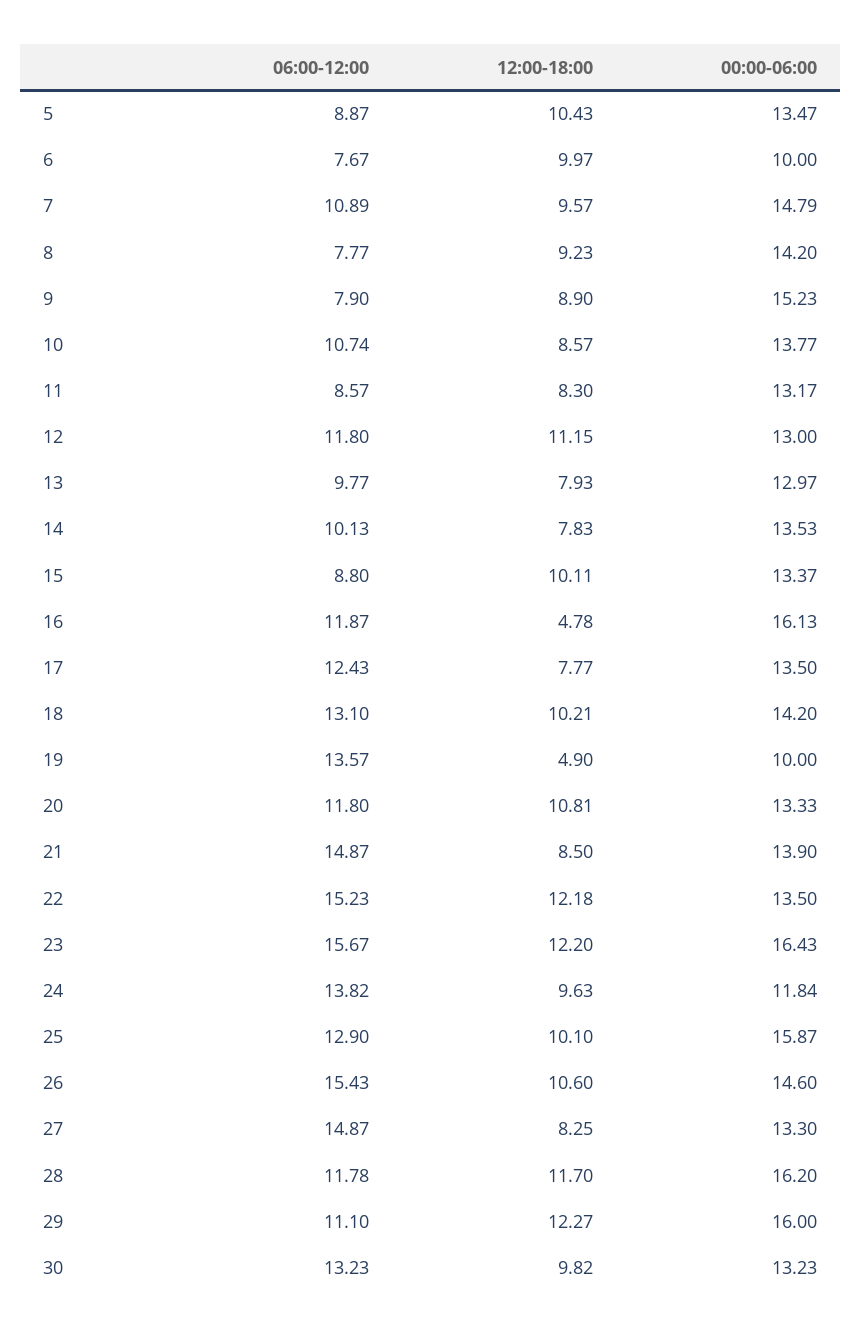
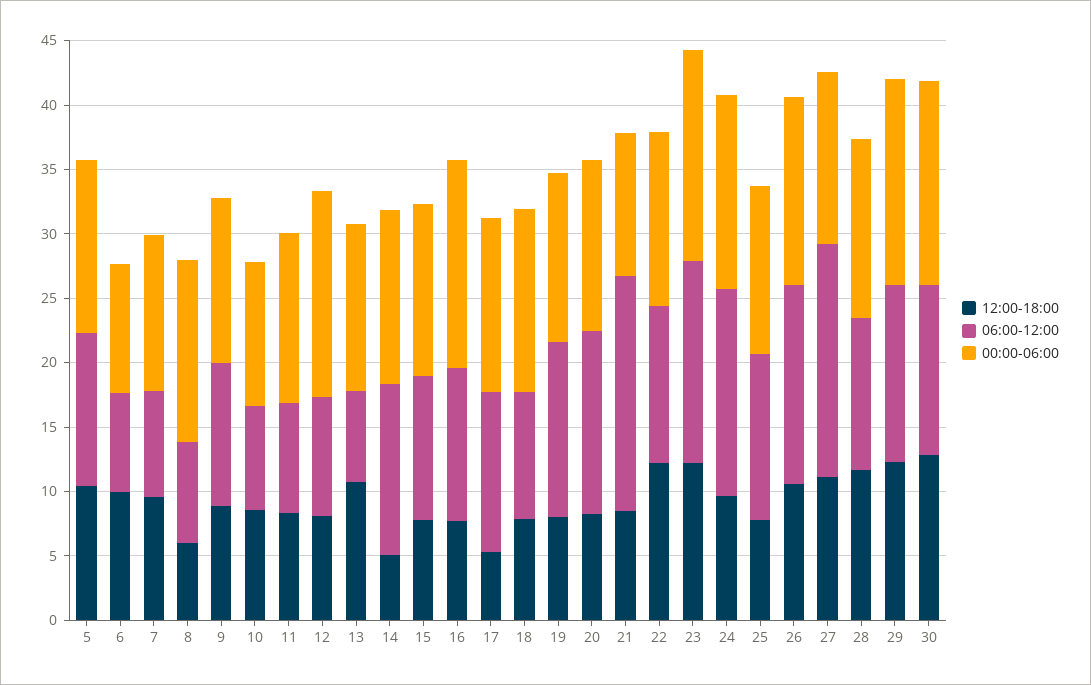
06:00-12:00, 5: 8.87 -> 12
06:00-12:00, 7: 10.89 -> 8
00:00-06:00, 7: 14.79 -> 12
12:00-18:00, 8: 9.23 -> 6
06:00-12:00, 9: 7.9 -> 11
00:00-06:00, 9: 15.23 -> 13
06:00-12:00, 10: 10.74 -> 8
00:00-06:00, 10: 13.77 -> 11
06:00-12:00, 12: 11.8 -> 9
12:00-18:00, 12: 11.15 -> 8
00:00-06:00, 12: 13 -> 16
06:00-12:00, 13: 9.77 -> 7
12:00-18:00, 13: 7.93 -> 11
06:00-12:00, 14: 10.13 -> 13
12:00-18:00, 14: 7.83 -> 5
06:00-12:00, 15: 8.8 -> 11
12:00-18:00, 15: 10.11 -> 8
12:00-18:00, 16: 4.78 -> 8
12:00-18:00, 17: 7.77 -> 5
06:00-12:00, 18: 13.1 -> 10
12:00-18:00, 18: 10.21 -> 8
12:00-18:00, 19: 4.9 -> 8
00:00-06:00, 19: 10 -> 13
06:00-12:00, 20: 11.8 -> 14
12:00-18:00, 20: 10.81 -> 8
06:00-12:00, 21: 14.87 -> 18
00:00-06:00, 21: 13.9 -> 11
06:00-12:00, 22: 15.23 -> 12
06:00-12:00, 24: 13.82 -> 16
00:00-06:00, 24: 11.84 -> 15
12:00-18:00, 25: 10.1 -> 8
00:00-06:00, 25: 15.87 -> 13
06:00-12:00, 27: 14.87 -> 18
12:00-18:00, 27: 8.25 -> 11
00:00-06:00, 28: 16.2 -> 14
06:00-12:00, 29: 11.1 -> 14
12:00-18:00, 30: 9.82 -> 13
00:00-06:00, 30: 13.23 -> 16

